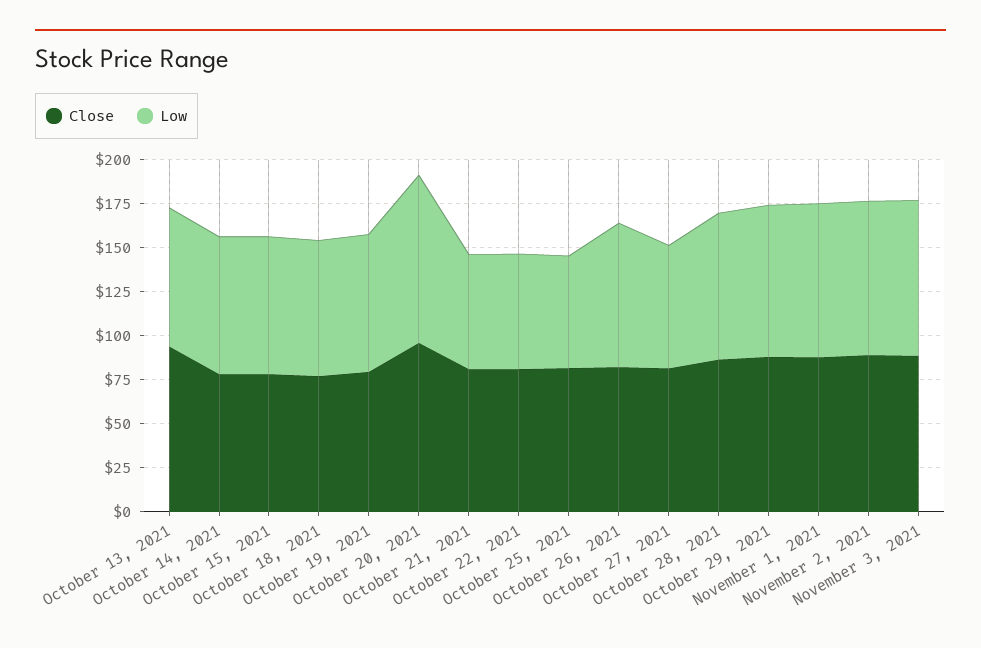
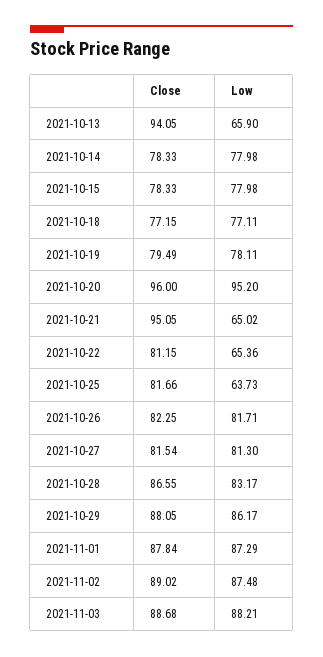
Low, October 13, 2021: 80 -> 65.9
Close, October 21, 2021: 80 -> 95.05
Low, October 27, 2021: 70 -> 81.3

